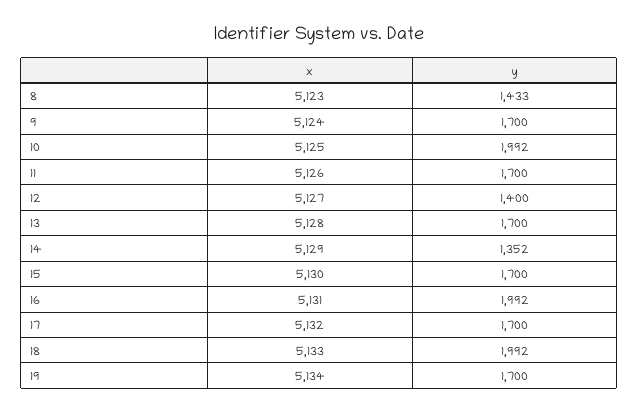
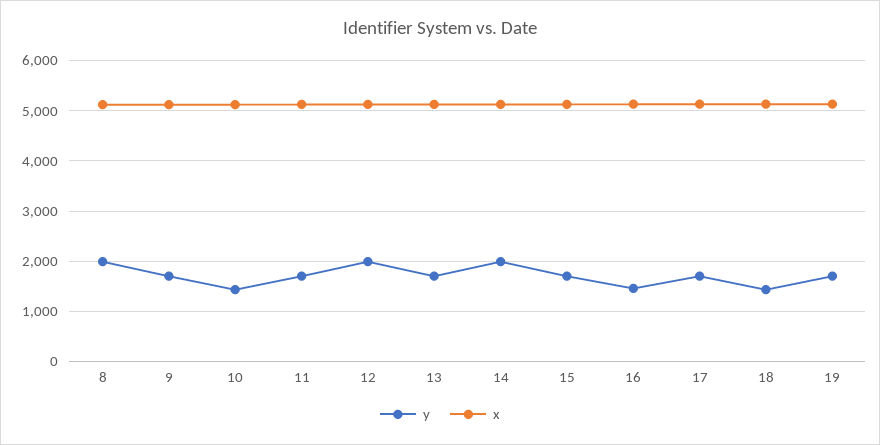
y, 8: 1433 -> 2000
y, 10: 1992 -> 1400
y, 12: 1400 -> 2000
y, 14: 1352 -> 2000
y, 16: 1992 -> 1400
y, 18: 1992 -> 1400

